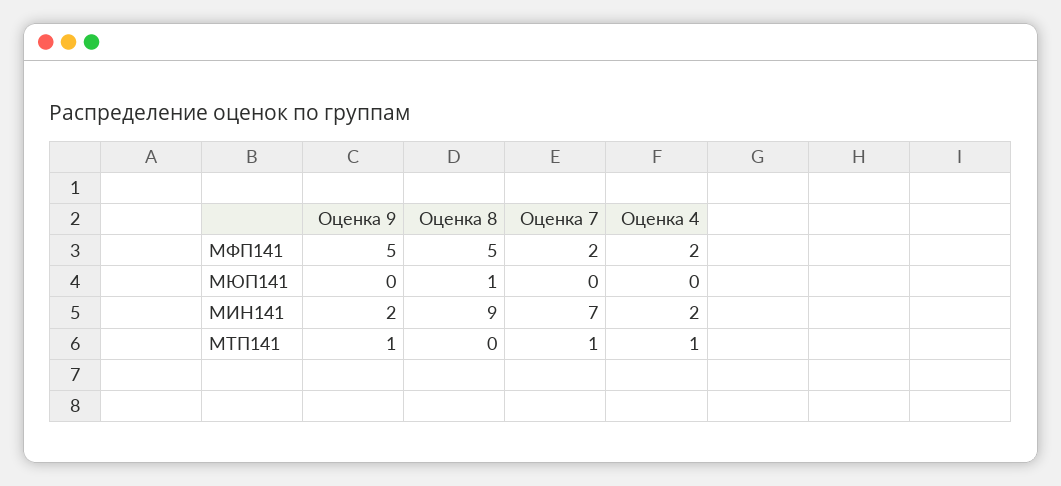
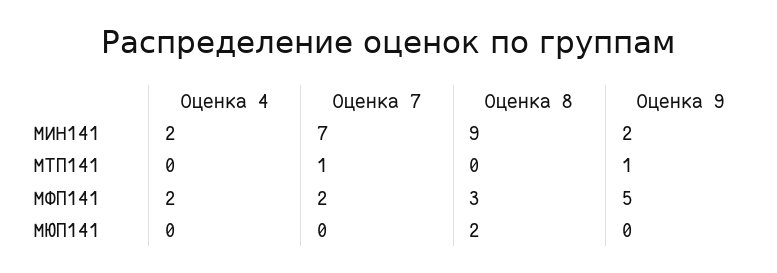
Оценка 8, МФП141: 5 -> 3
Оценка 8, МЮП141: 1 -> 2
Оценка 4, МТП141: 1 -> 0

